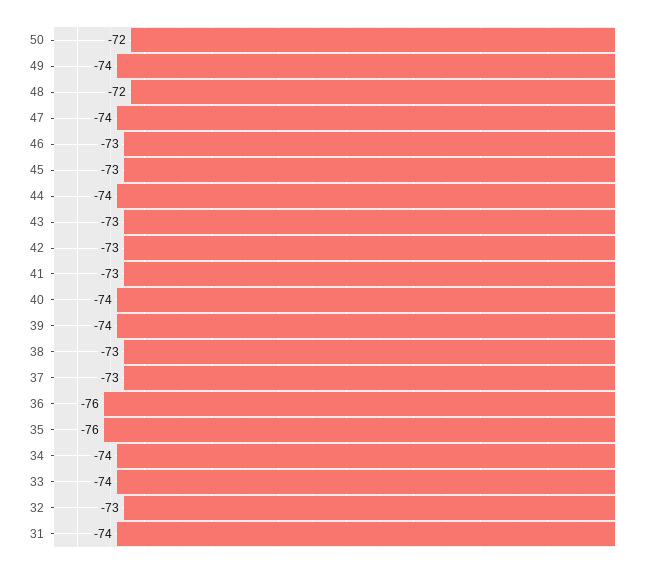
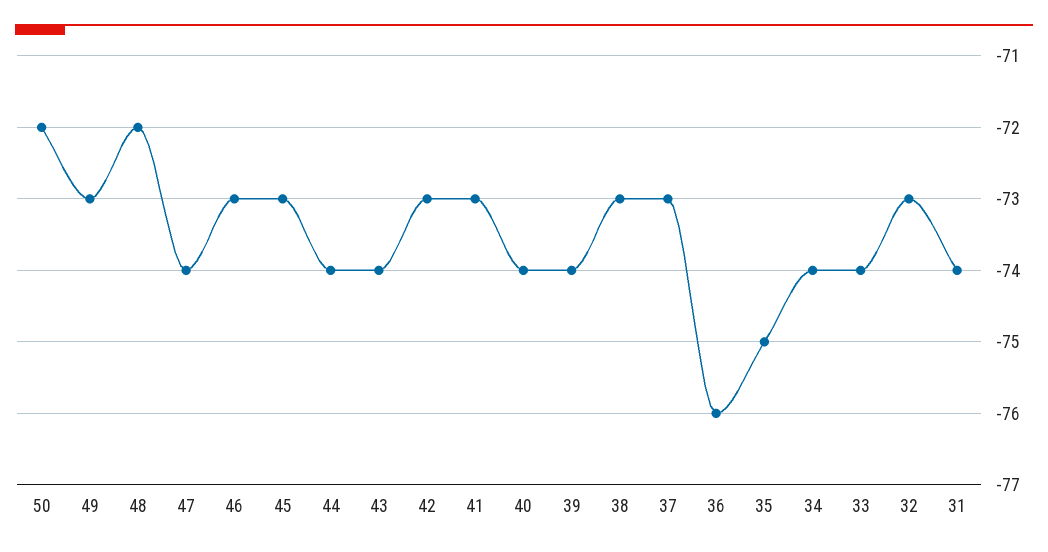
49: -74 -> -73
43: -73 -> -74
35: -76 -> -75

